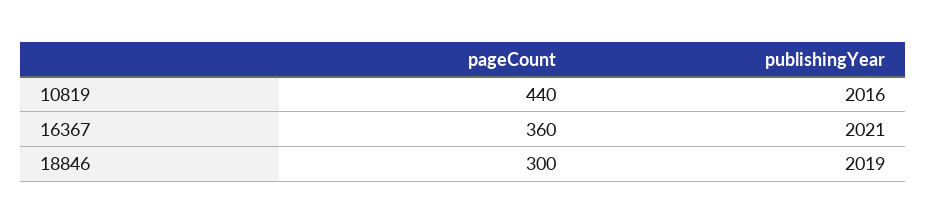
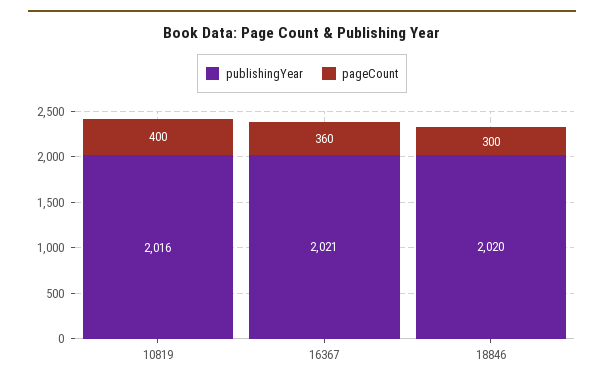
pageCount, 10819: 440 -> 400
publishingYear, 18846: 2019 -> 2020

